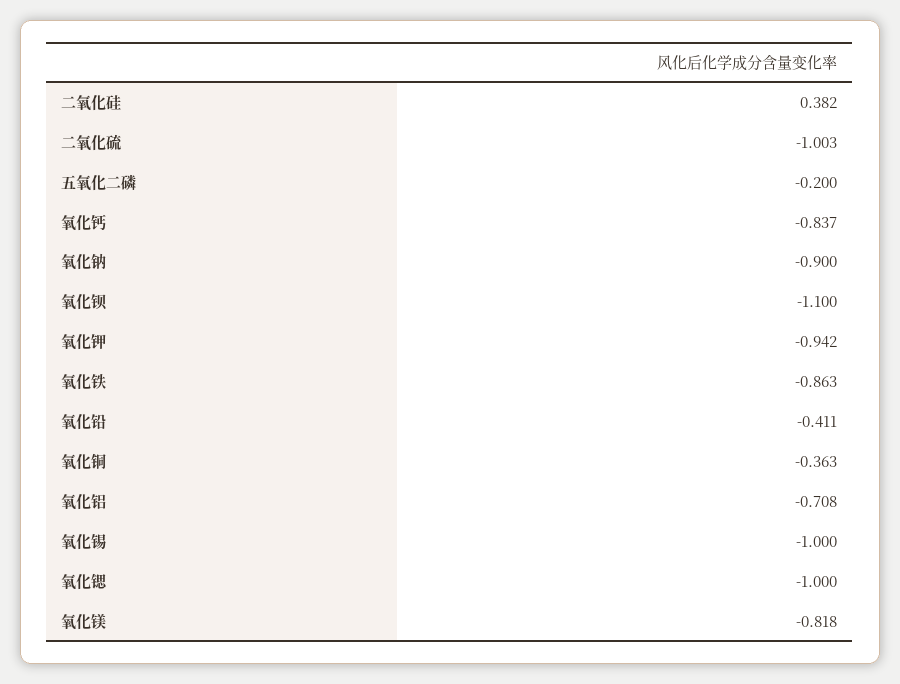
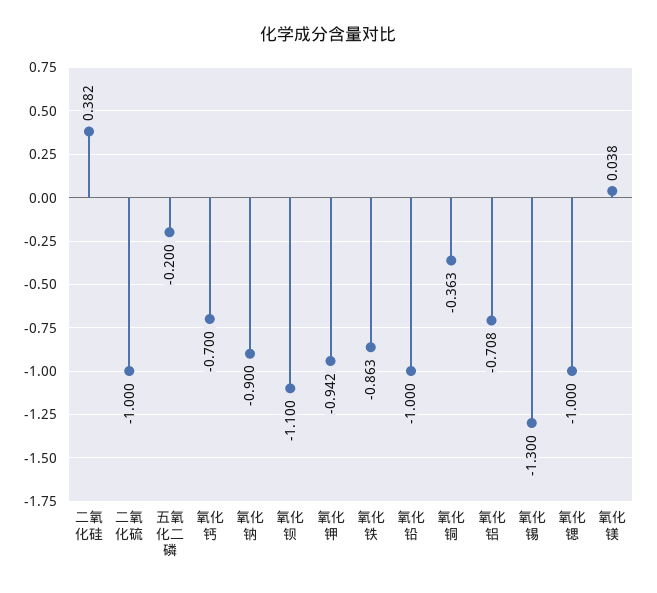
二氧化硫: -1.003 -> -1
氧化钙: -0.837 -> -0.7
氧化铅: -0.411 -> -1
氧化锡: -1 -> -1.3
氧化镁: -0.818 -> 0.038

